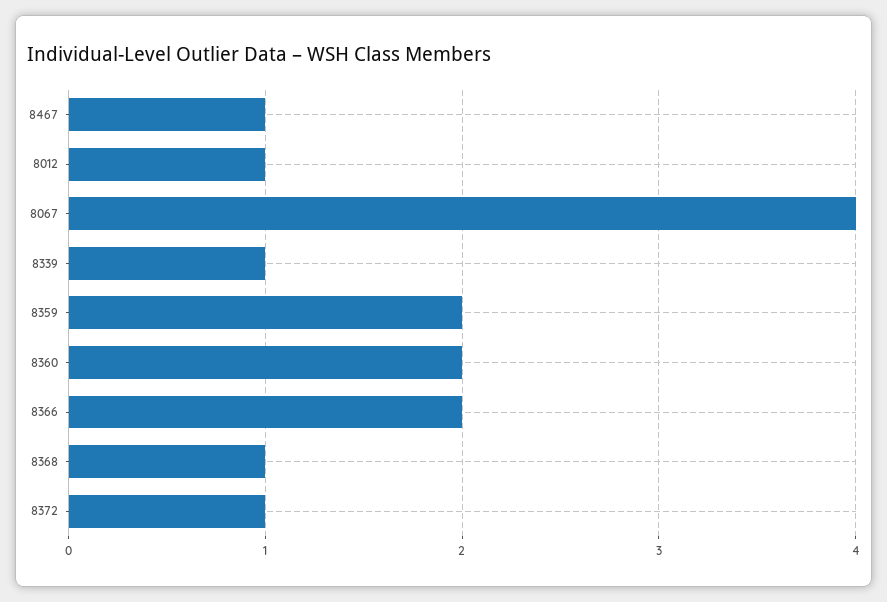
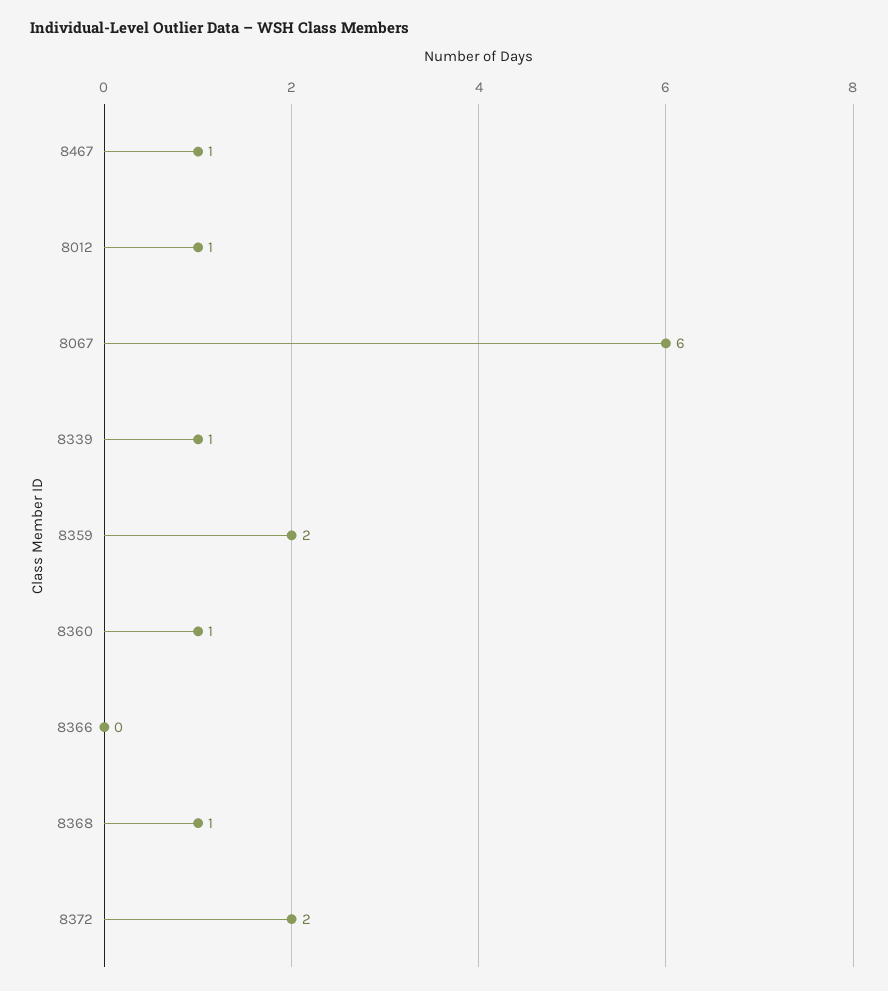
8067: 4 -> 6
8360: 2 -> 1
8366: 2 -> 0
8372: 1 -> 2

